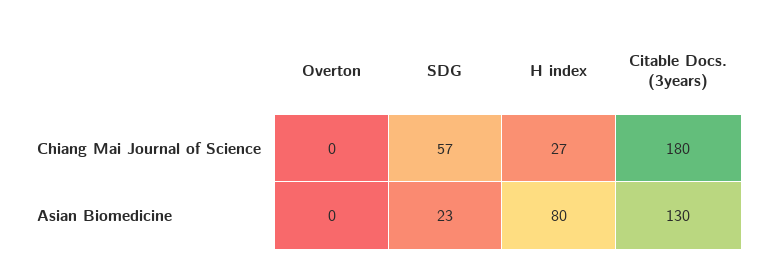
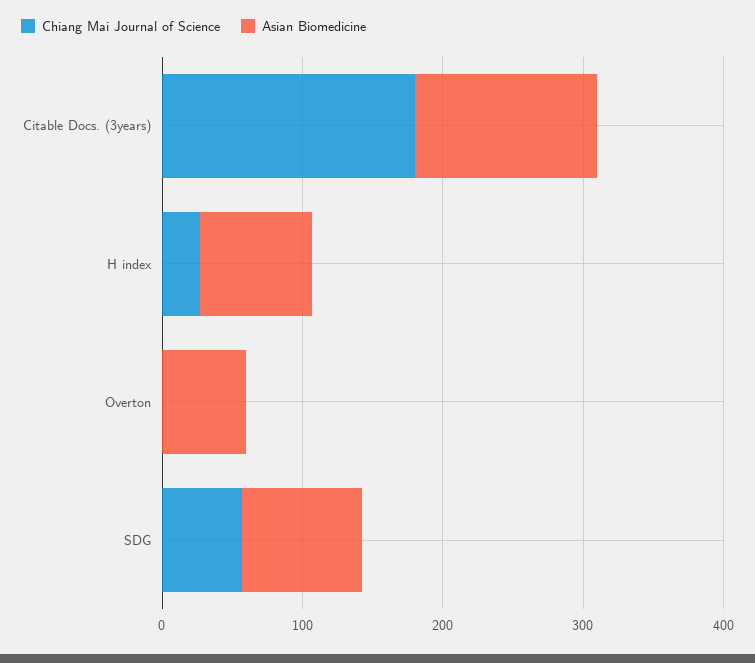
Asian Biomedicine, Overton: 0 -> 60
Asian Biomedicine, SDG: 23 -> 80

